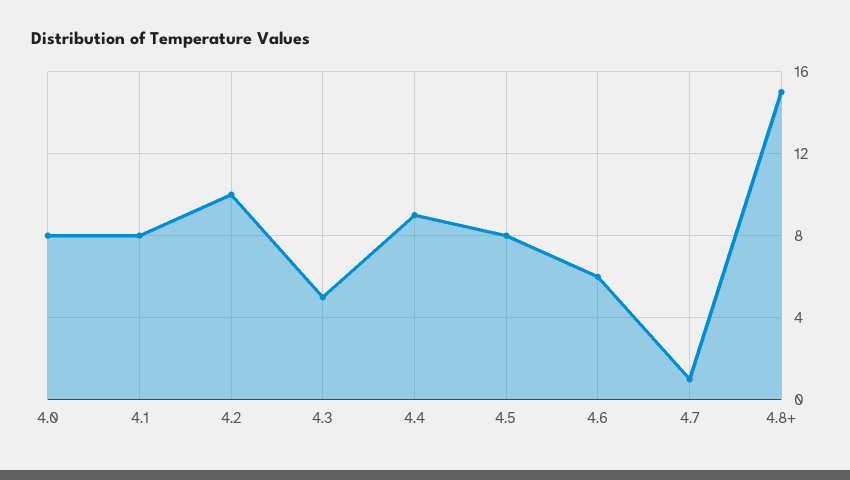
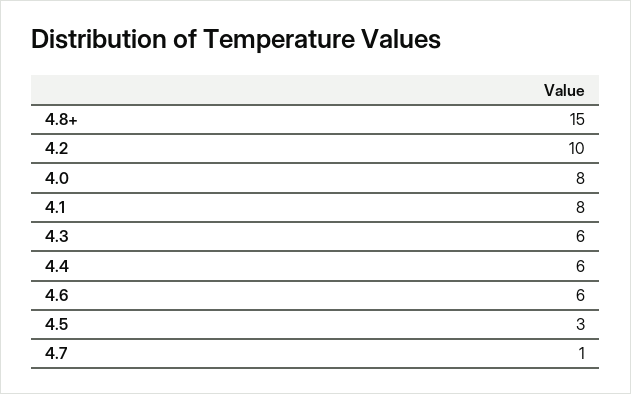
4.3: 5 -> 6
4.4: 9 -> 6
4.5: 8 -> 3

